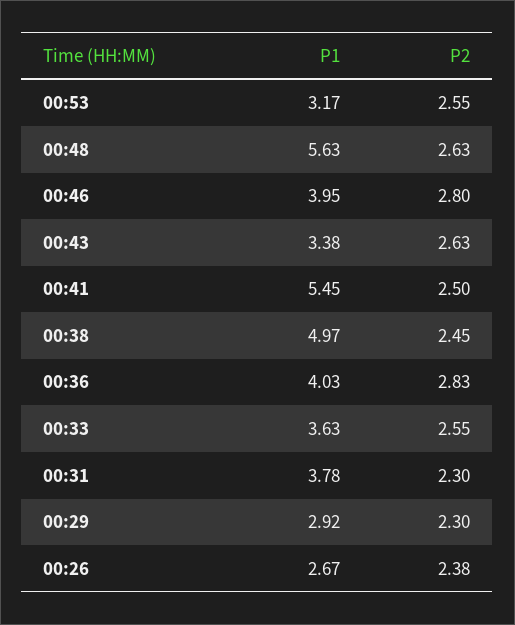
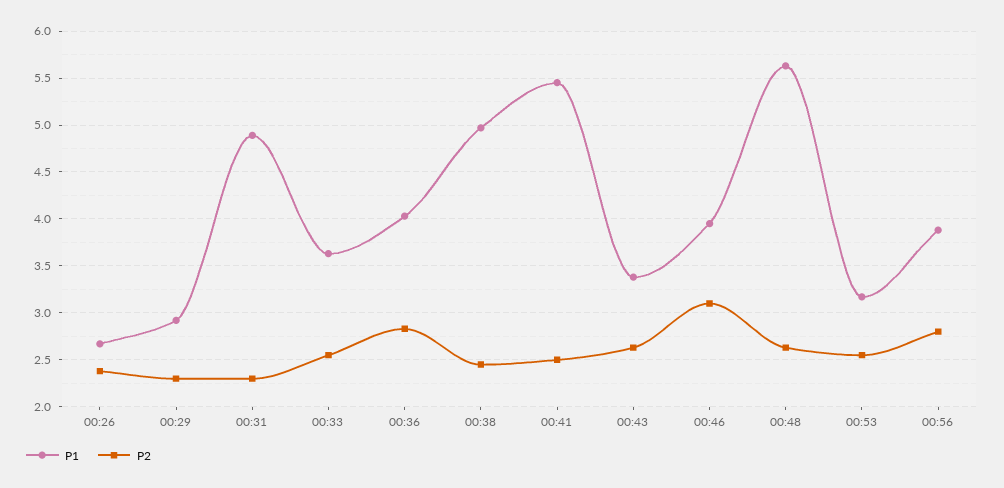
P2, 00:46: 2.8 -> 3.1
P1, 00:31: 3.78 -> 4.9
P1, 00:56: none -> 3.9
P2, 00:56: none -> 2.8

